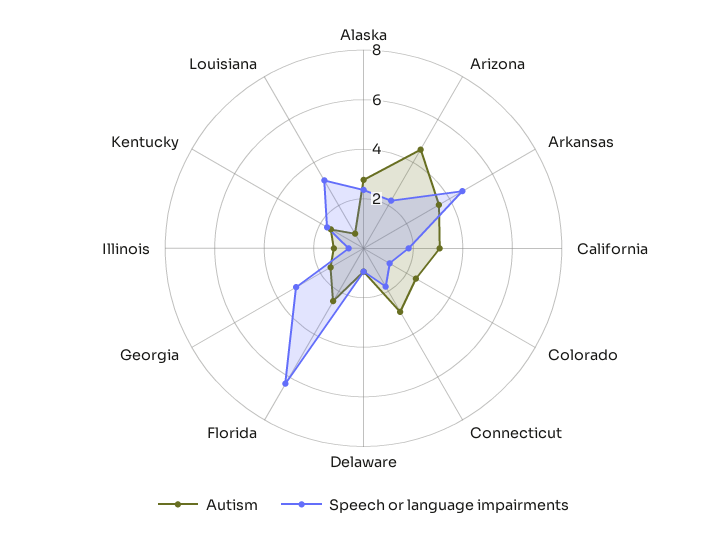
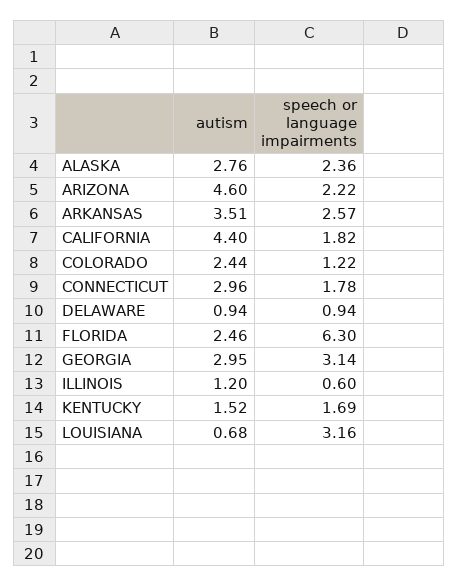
Speech or language impairments, Arkansas: 4.5 -> 2.57
Autism, California: 3 -> 4.4
Autism, Georgia: 1.5 -> 2.95

